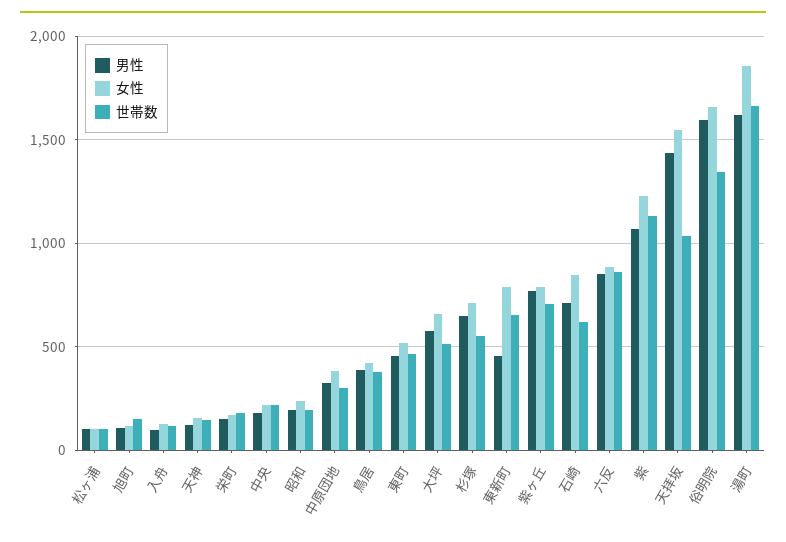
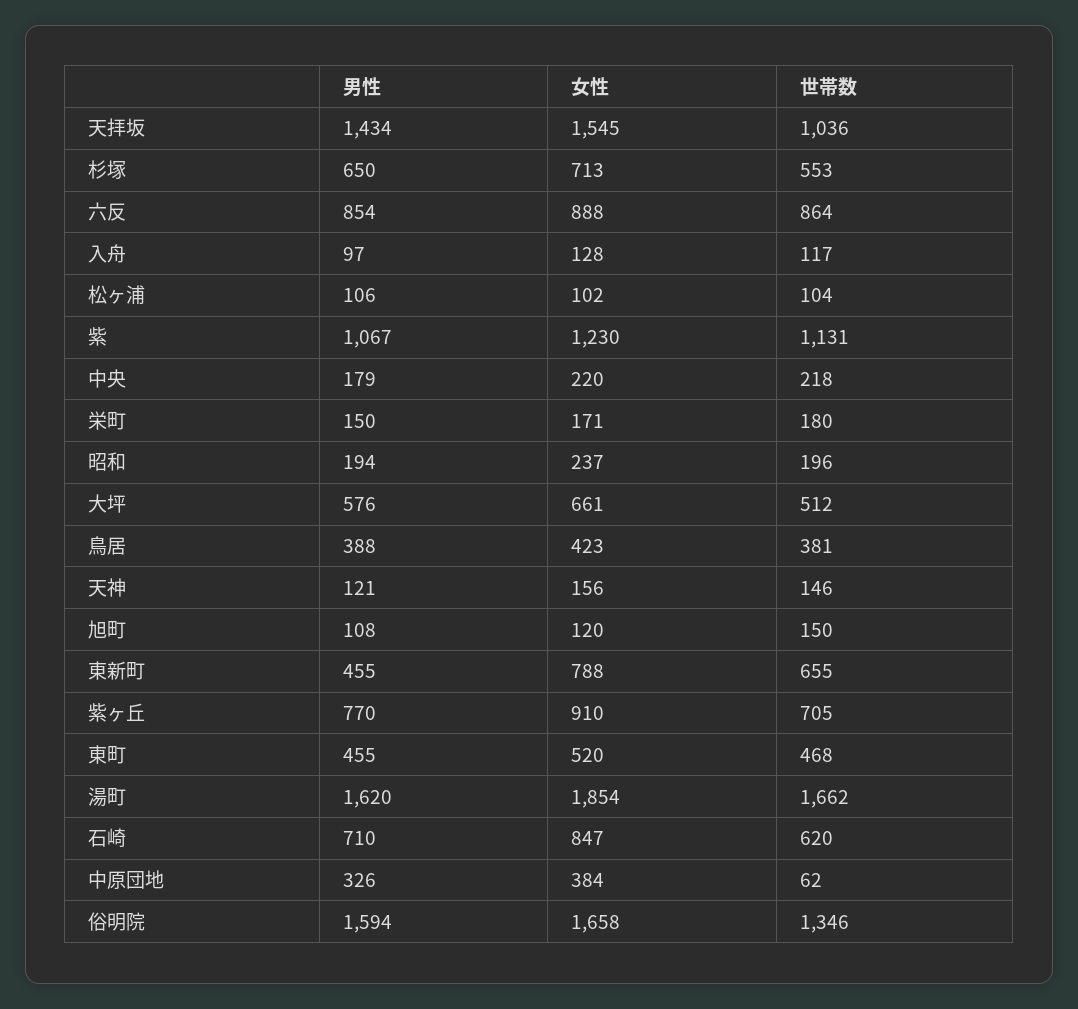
世帯数, 中原団地: 300 -> 62
女性, 紫ヶ丘: 800 -> 910

